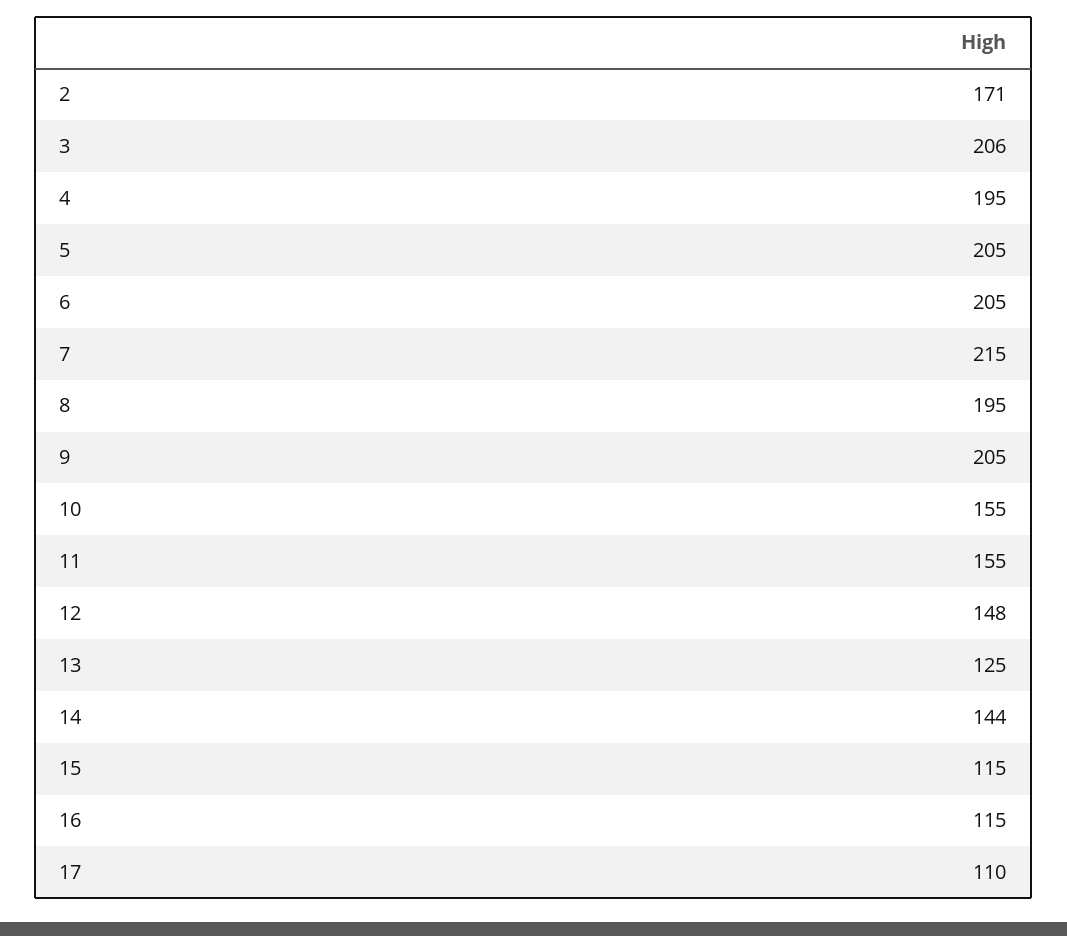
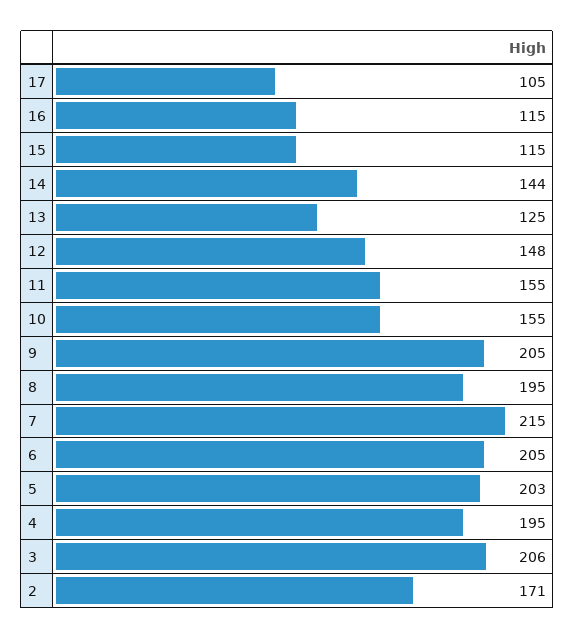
5: 205 -> 203
17: 110 -> 105

